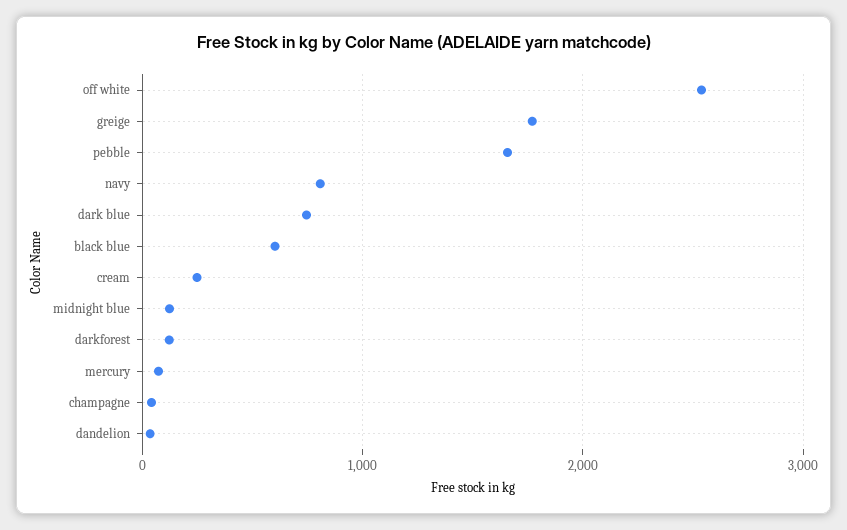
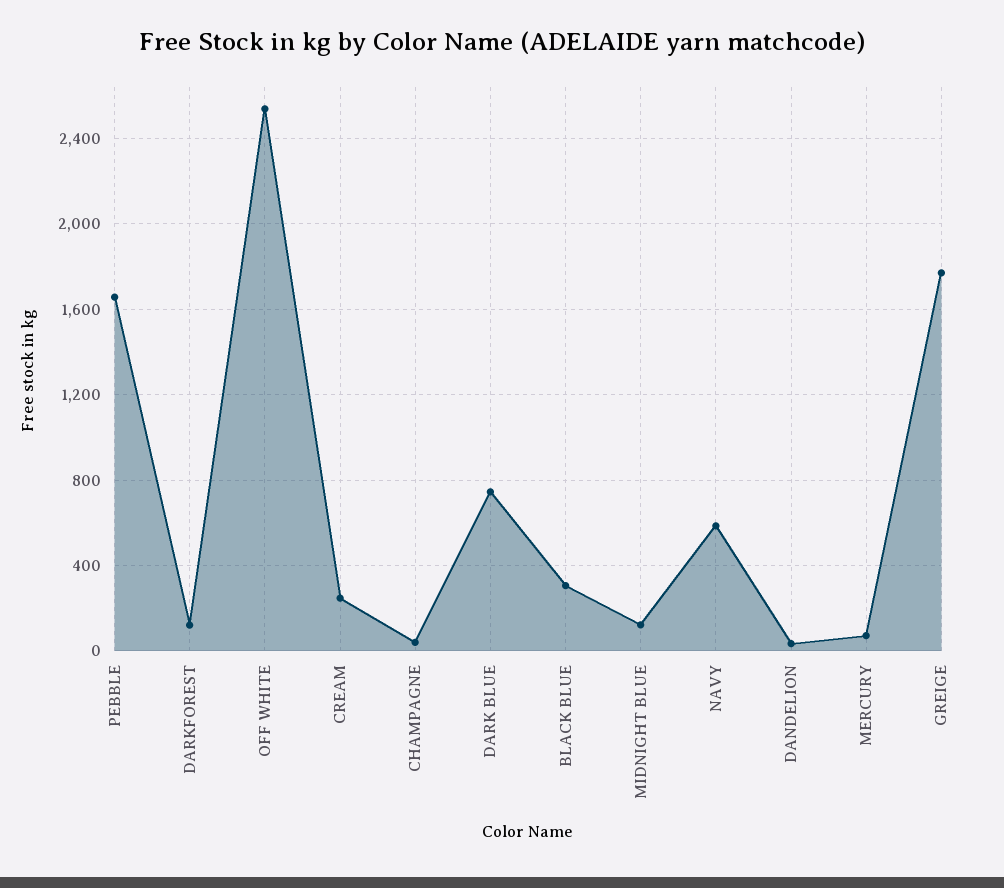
navy: 800 -> 600
black blue: 600 -> 300

